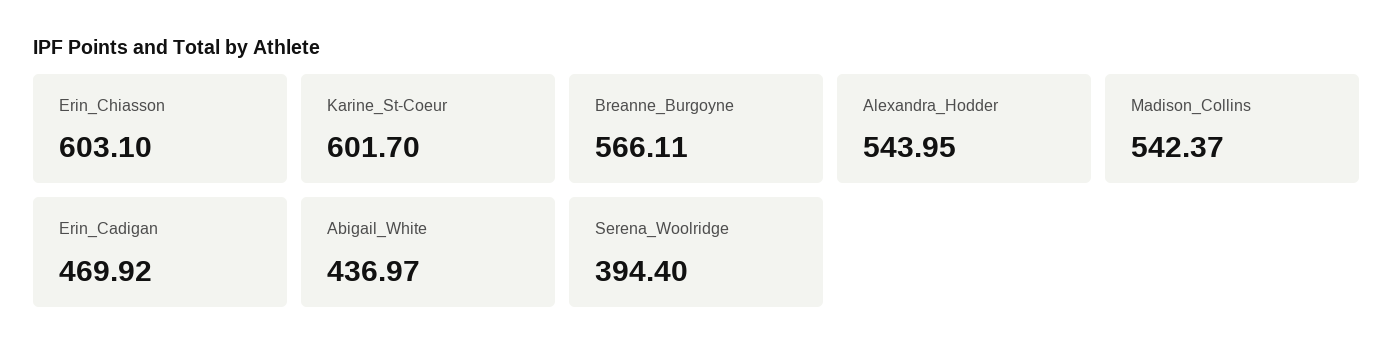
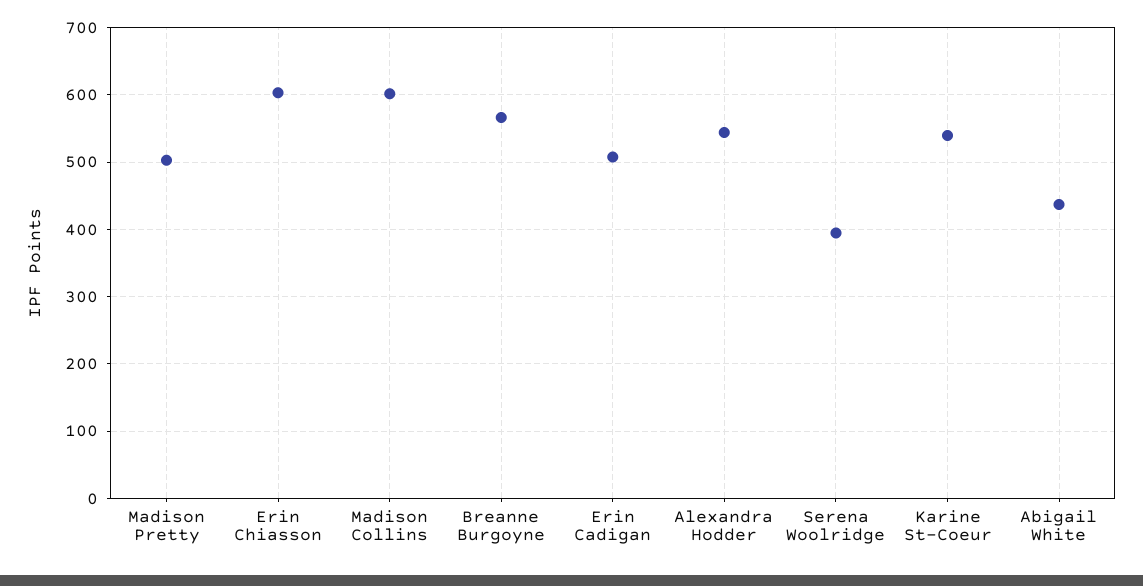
Karine_St-Coeur: 601.7 -> 540
Madison_Collins: 542.37 -> 600
Erin_Cadigan: 469.92 -> 510
Madison Pretty: none -> 500

